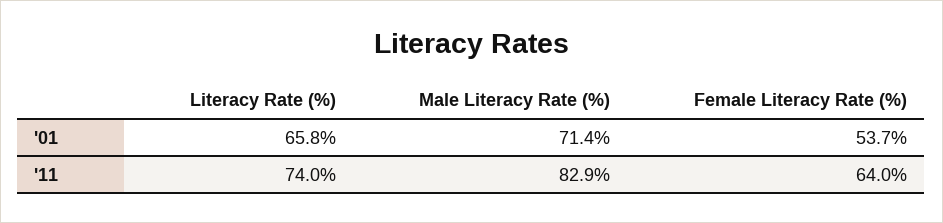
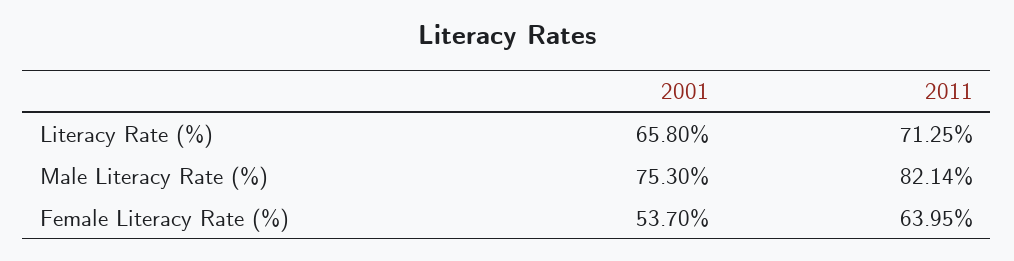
Male Literacy Rate (%), '01: 71.4 -> 75.3
Literacy Rate (%), '11: 74 -> 71.25
Male Literacy Rate (%), '11: 82.9 -> 82.14

